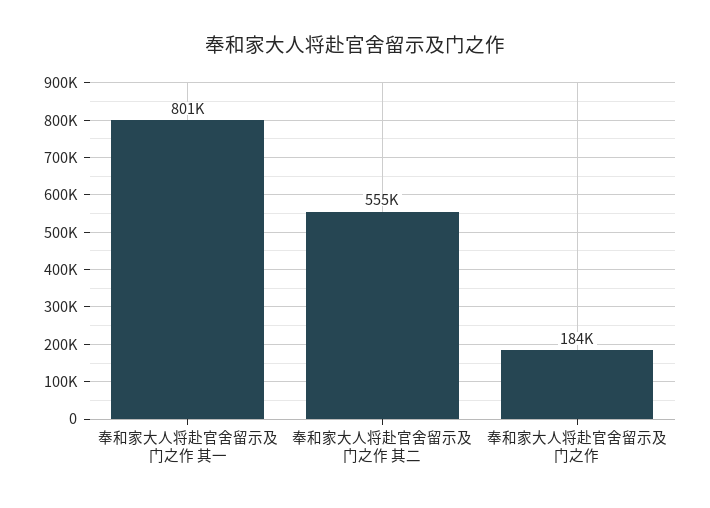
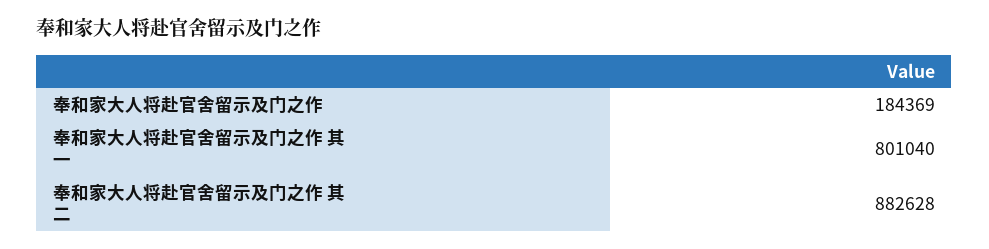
奉和家大人将赴官舍留示及门之作 其二: 555000 -> 882628

